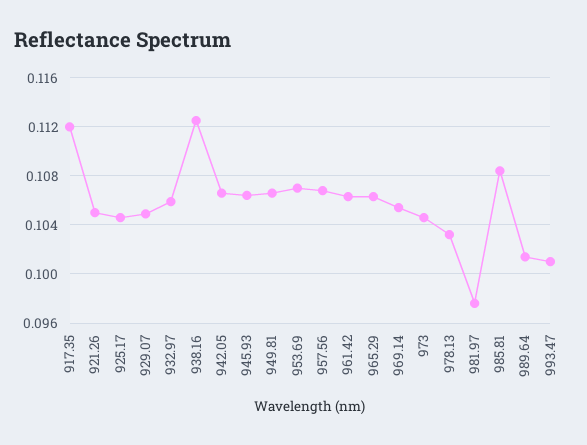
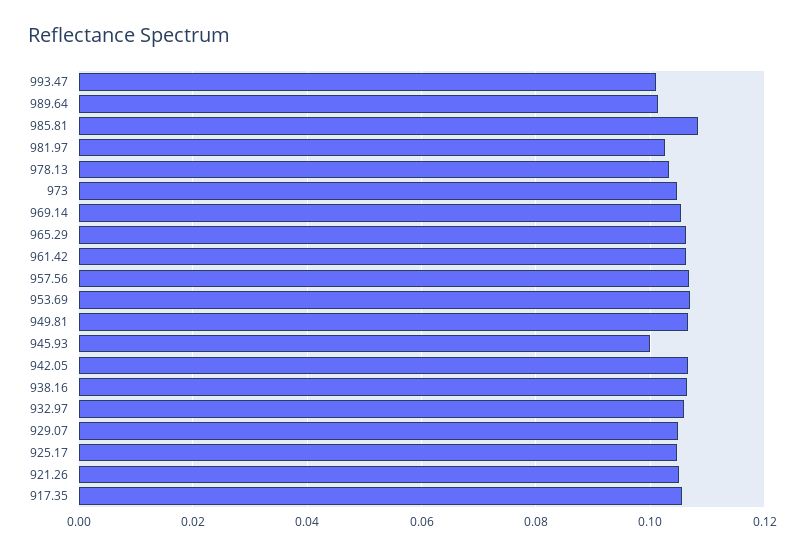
917.35: 0.112 -> 0.106
938.16: 0.1125 -> 0.106
945.93: 0.1065 -> 0.1
981.97: 0.0975 -> 0.102

